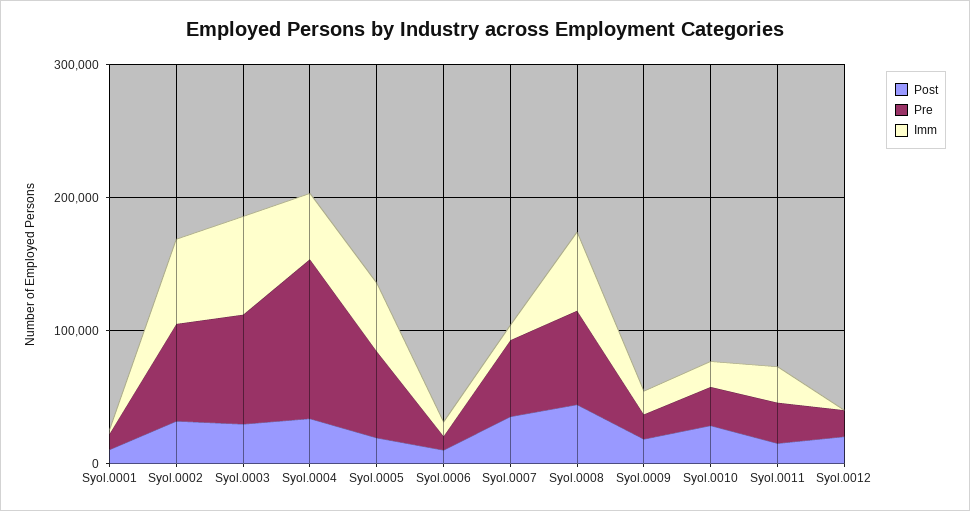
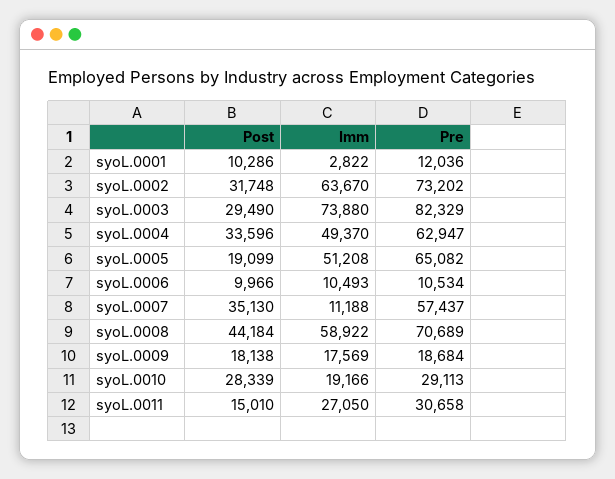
Pre, Syol.0004: 120000 -> 62947
Post, Syol.0012: 20000 -> none
Pre, Syol.0012: 20000 -> none
Imm, Syol.0012: 0 -> none

